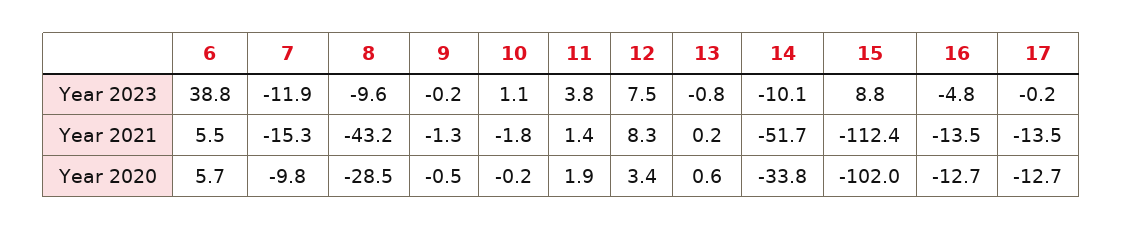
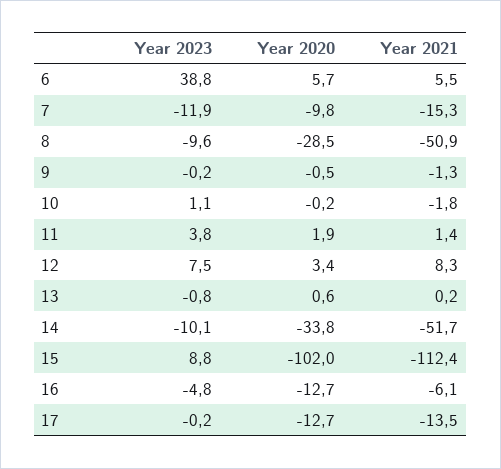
8, Year 2021: -43.2 -> -50.9
16, Year 2021: -13.5 -> -6.1

